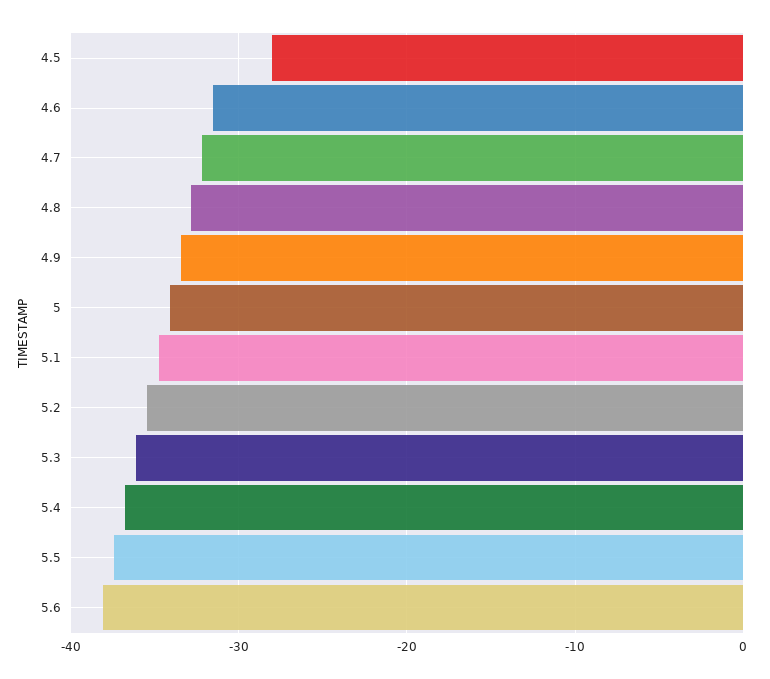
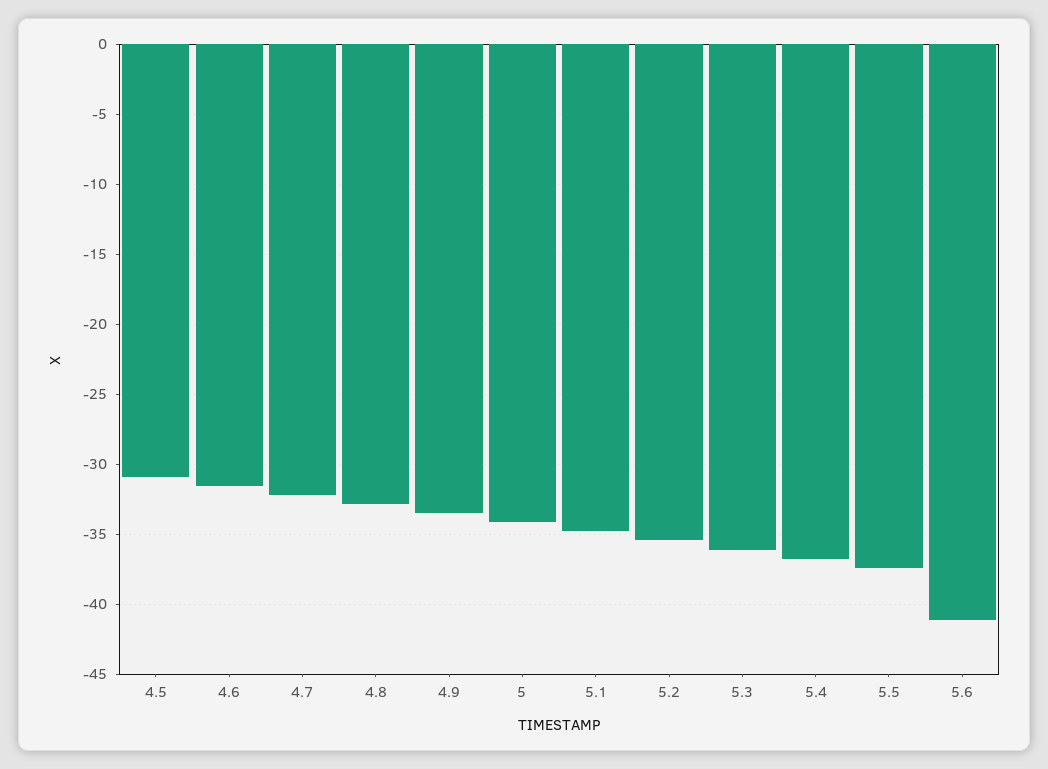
4.5: -28 -> -31
5.6: -38 -> -41

